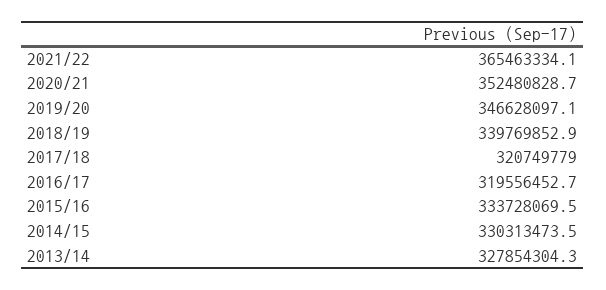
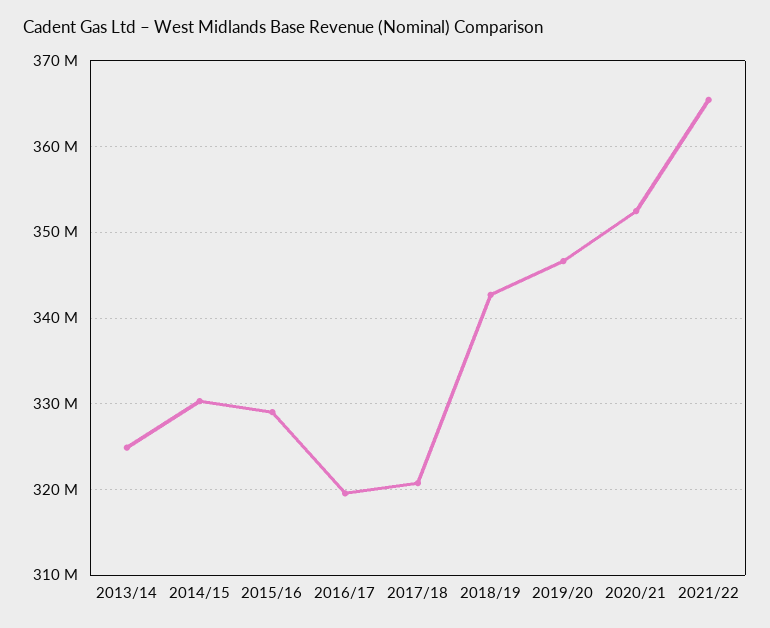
2018/19: 339769852.9 -> 343000000
2015/16: 333728069.5 -> 329000000
2013/14: 327854304.3 -> 325000000

